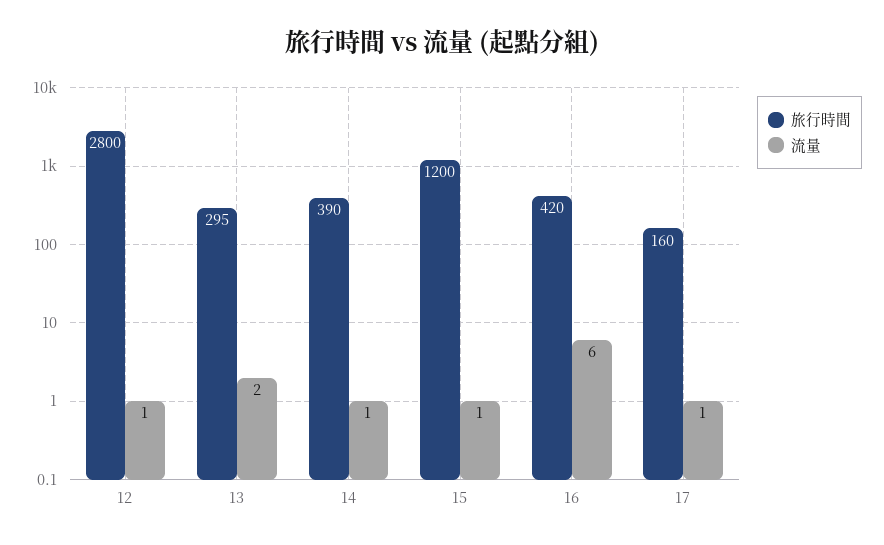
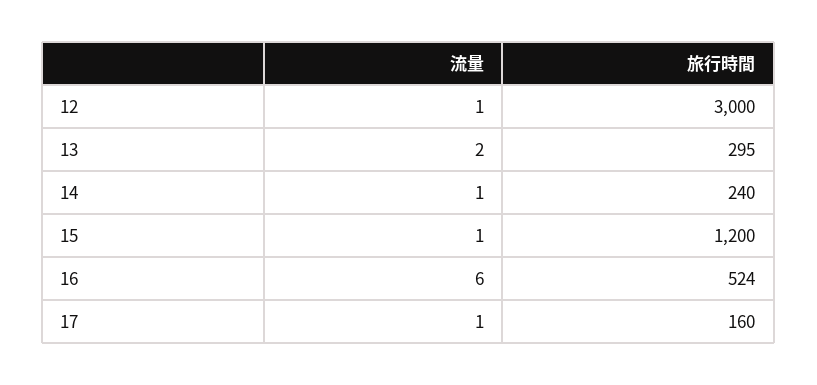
旅行時間, 12: 2800 -> 3000
旅行時間, 14: 390 -> 240
旅行時間, 16: 420 -> 524

